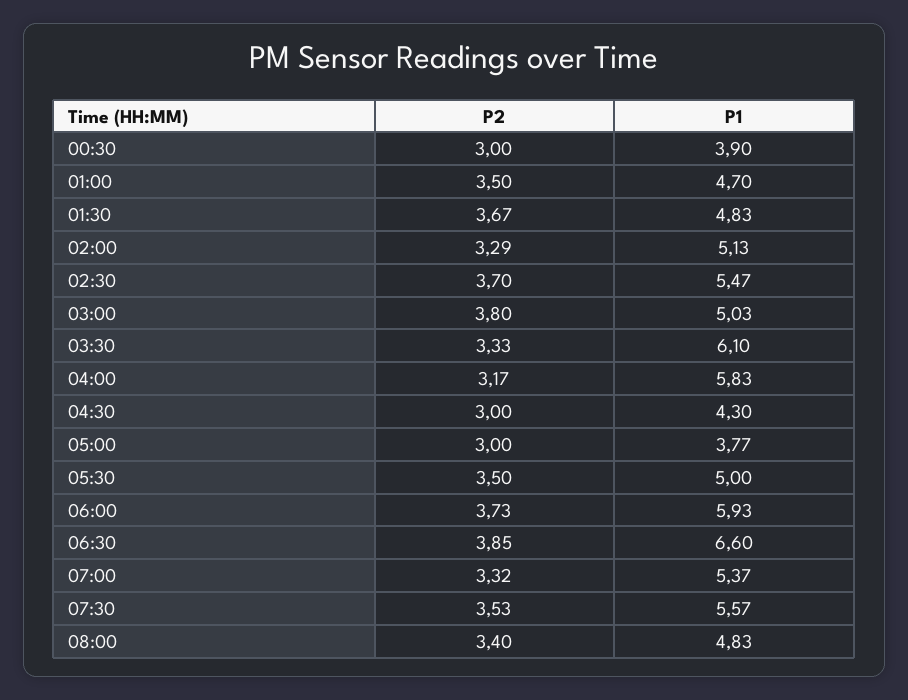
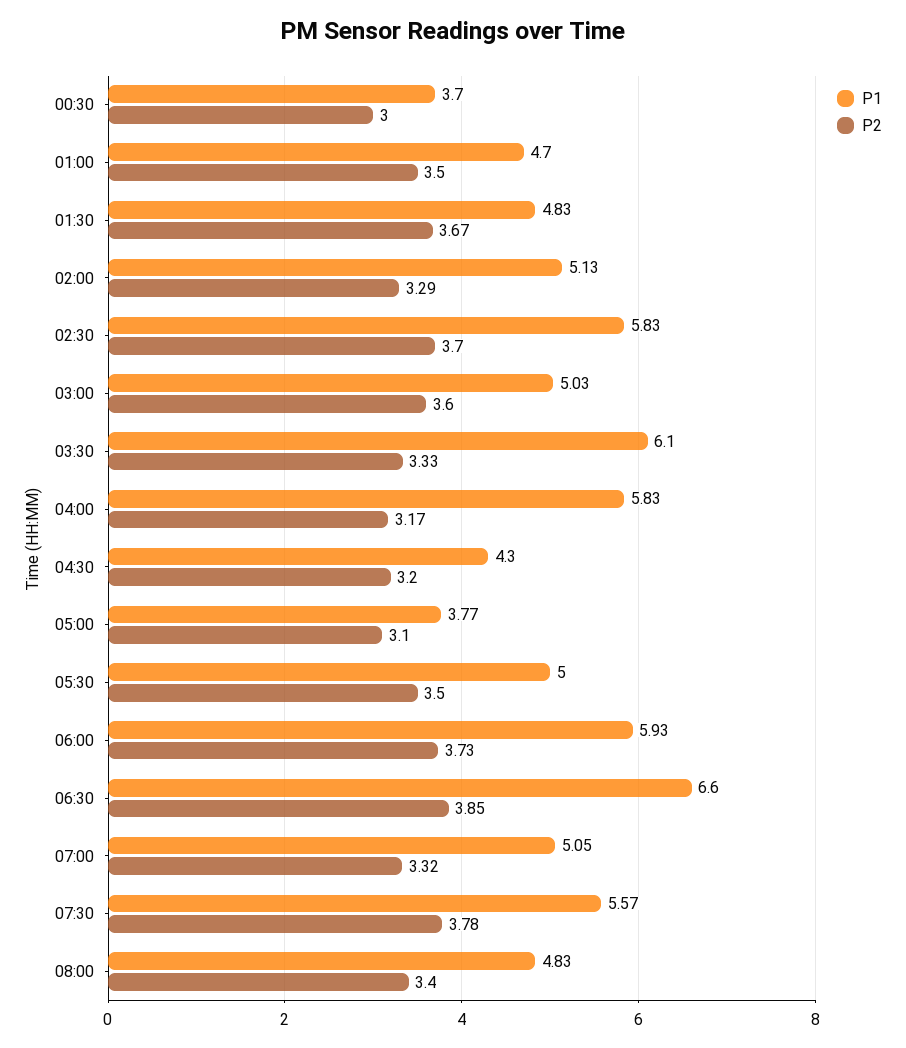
P1, 00:30: 3.9 -> 3.7
P1, 02:30: 5.47 -> 5.83
P2, 03:00: 3.8 -> 3.6
P2, 04:30: 3 -> 3.2
P2, 05:00: 3 -> 3.1
P1, 07:00: 5.37 -> 5.05
P2, 07:30: 3.53 -> 3.78

